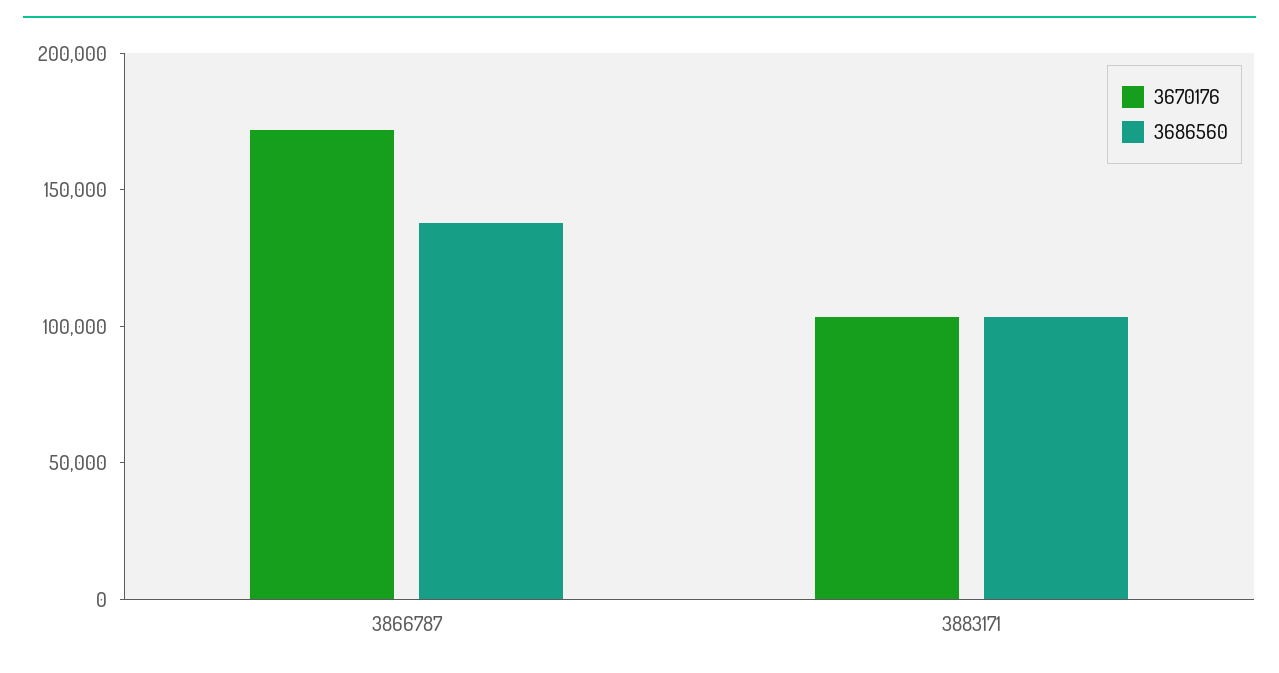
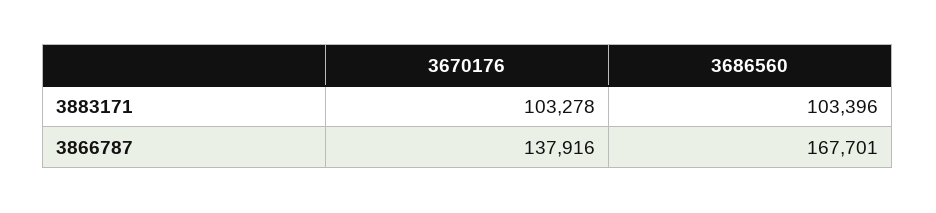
3670176, 3866787: 170000 -> 137916
3686560, 3866787: 140000 -> 167701

